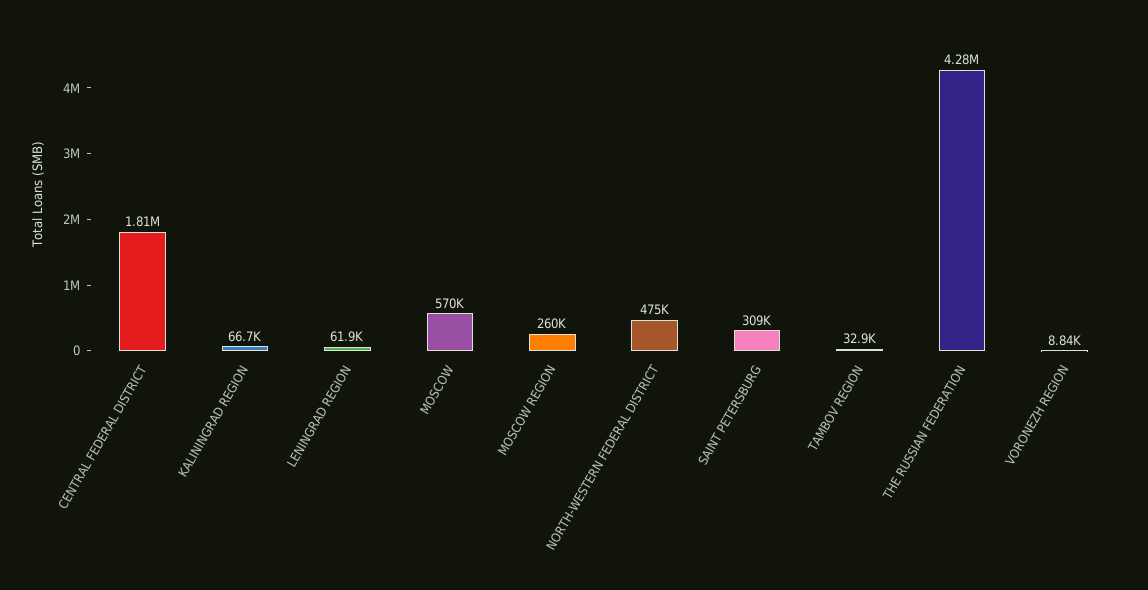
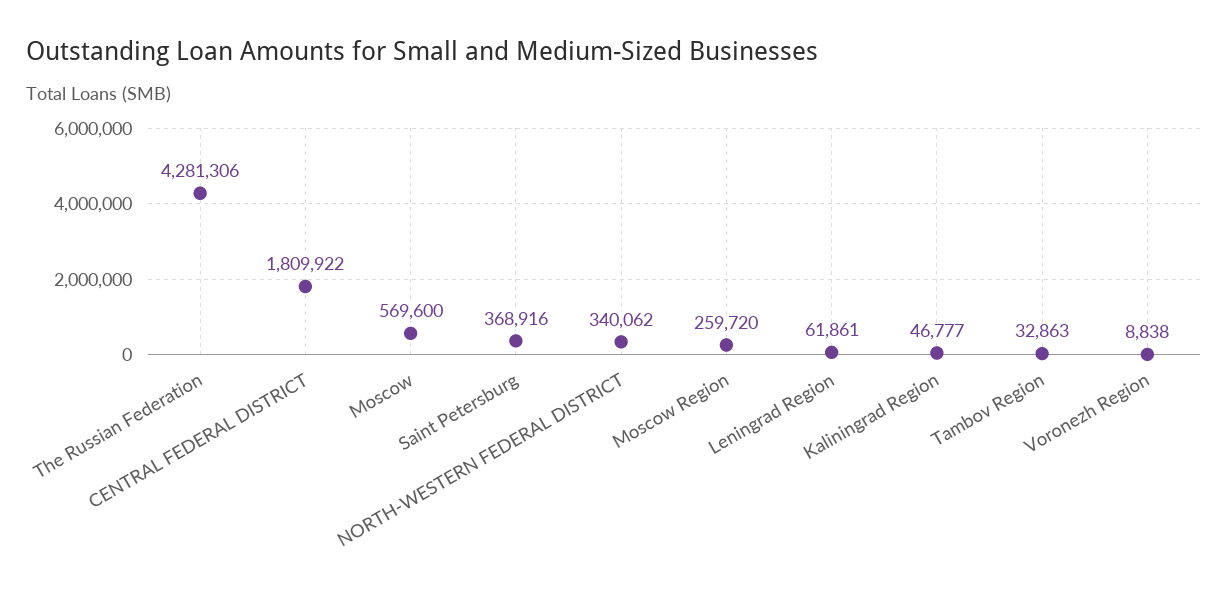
KALININGRAD REGION: 66700 -> 46777
NORTH-WESTERN FEDERAL DISTRICT: 475000 -> 340062
SAINT PETERSBURG: 309000 -> 368916

